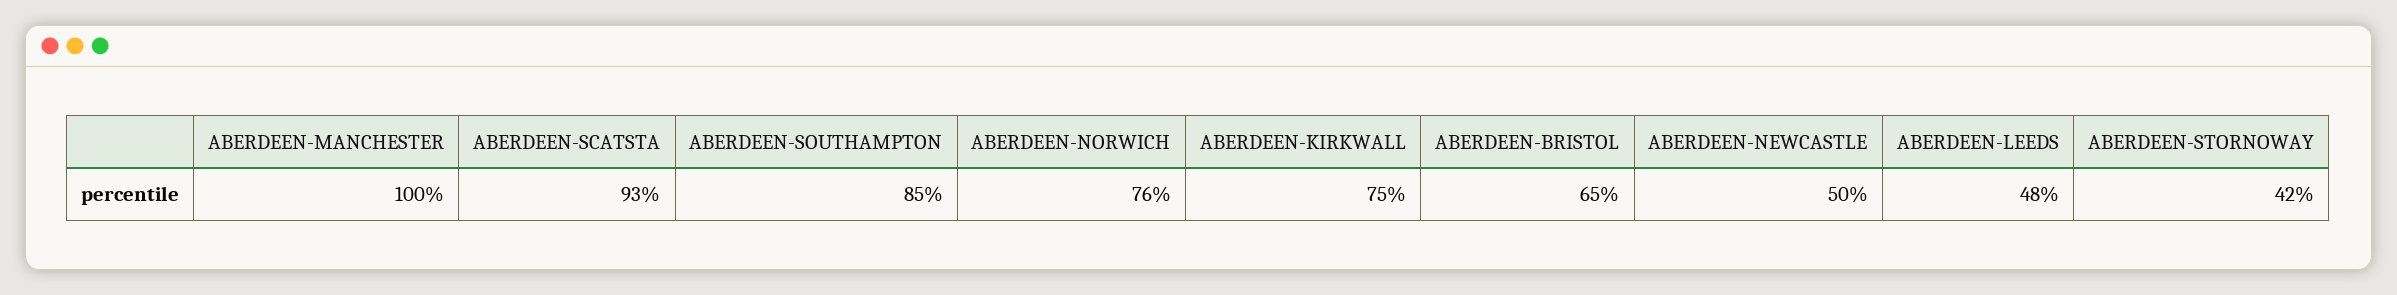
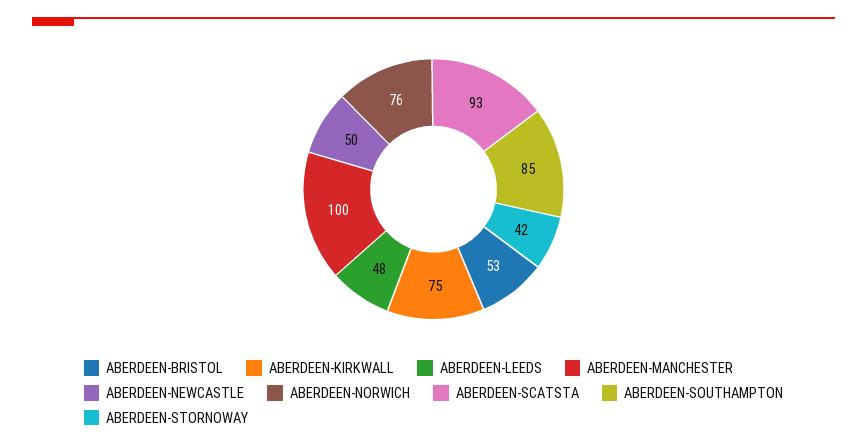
ABERDEEN-BRISTOL: 65 -> 53

